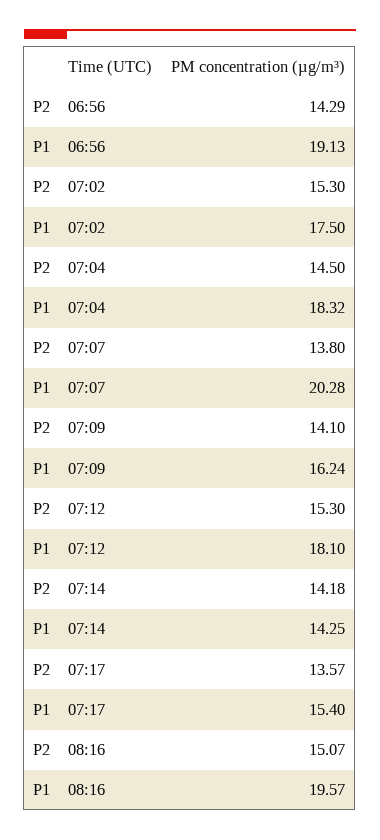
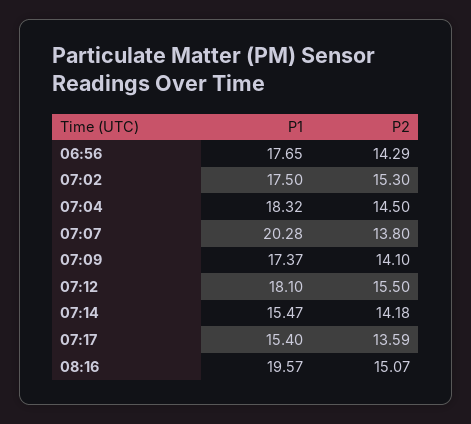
P1, 06:56: 19.13 -> 17.65
P1, 07:09: 16.24 -> 17.37
P2, 07:12: 15.3 -> 15.5
P1, 07:14: 14.25 -> 15.47
P2, 07:17: 13.57 -> 13.59

